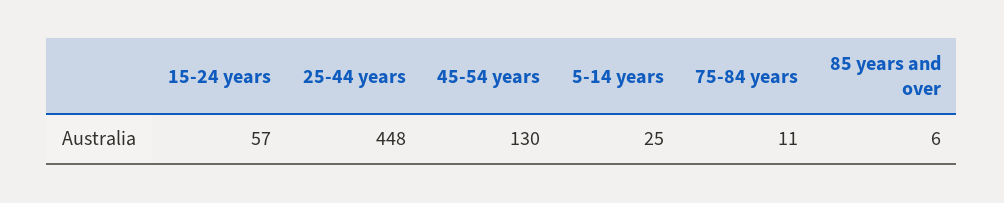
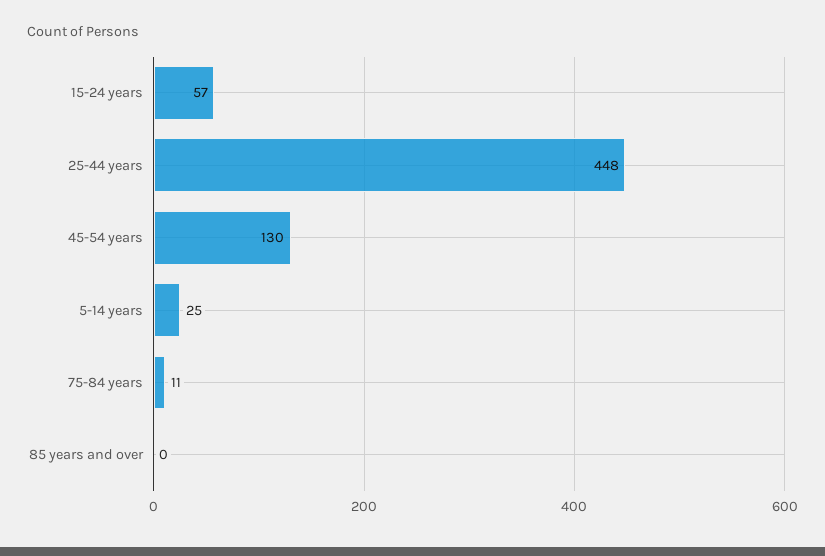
85 years and over: 6 -> 0

